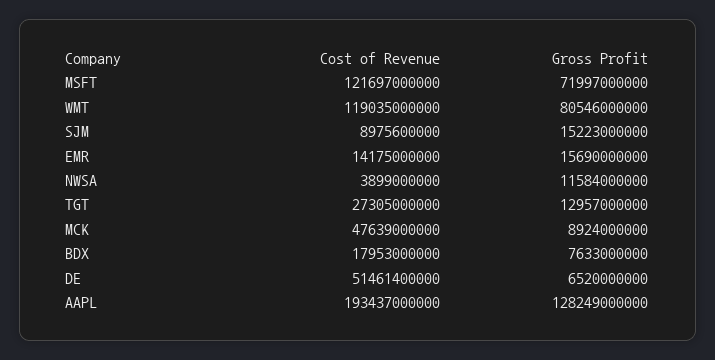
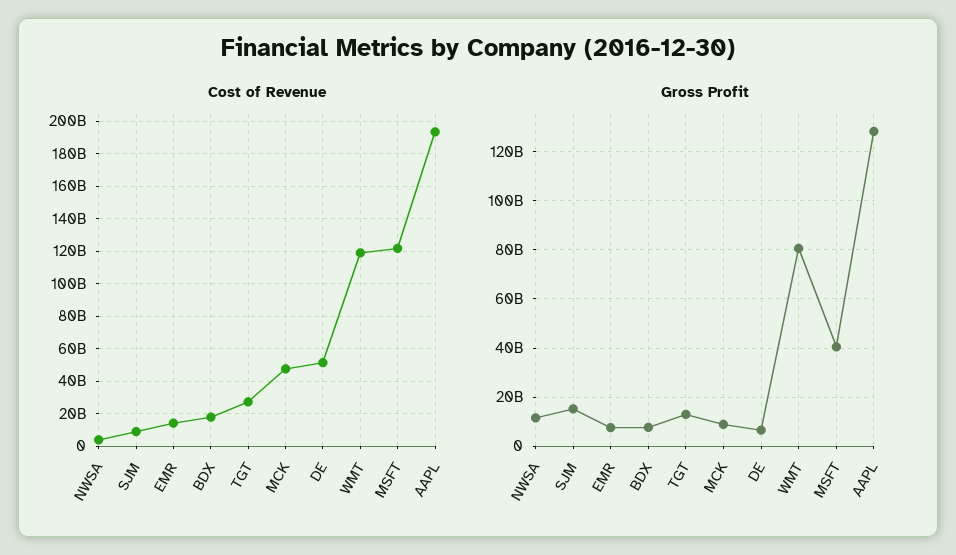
Gross Profit, MSFT: 71997000000 -> 40000000000
Gross Profit, EMR: 15690000000 -> 7500000000

